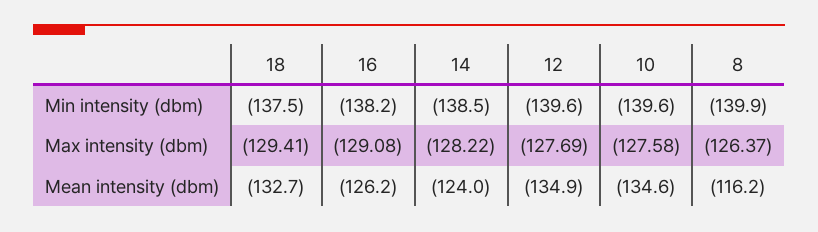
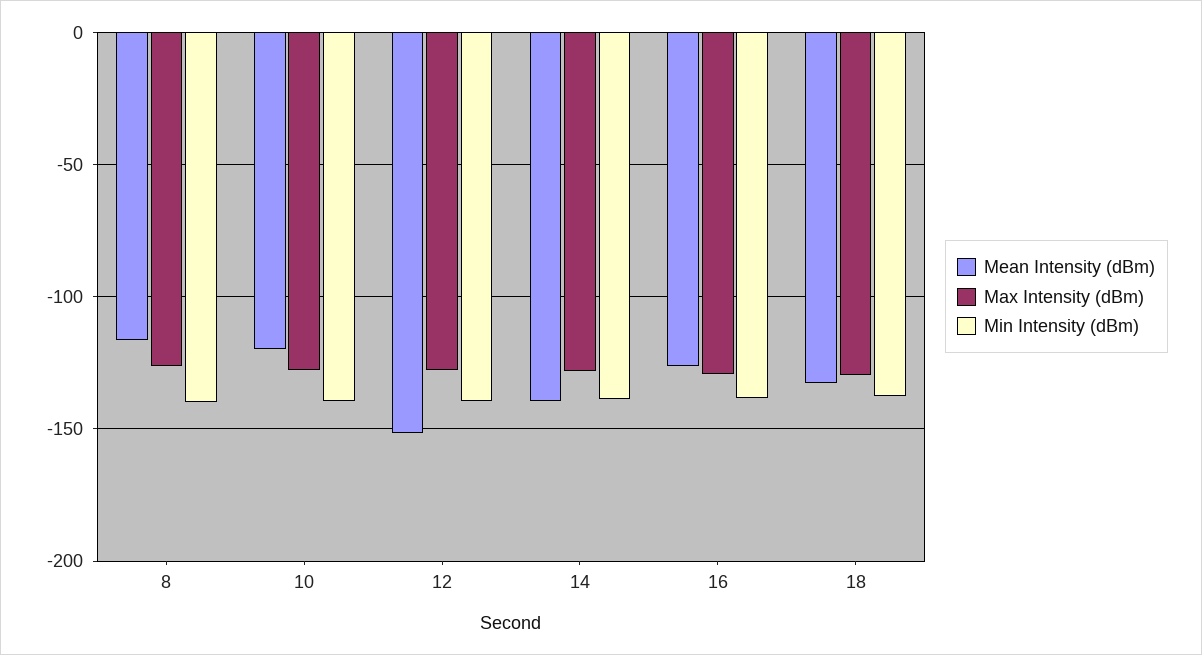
Mean intensity (dbm), 14: -124 -> -140
Mean intensity (dbm), 12: -134.9 -> -150
Mean intensity (dbm), 10: -134.6 -> -120

